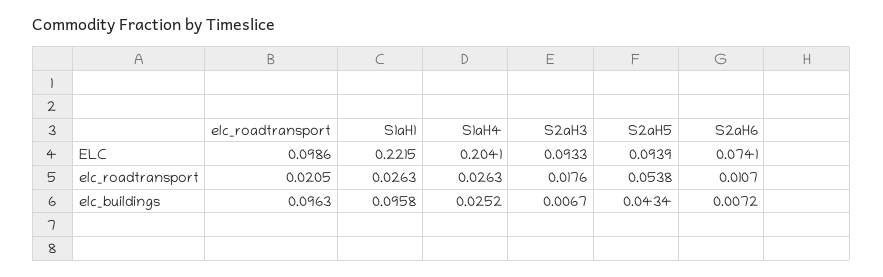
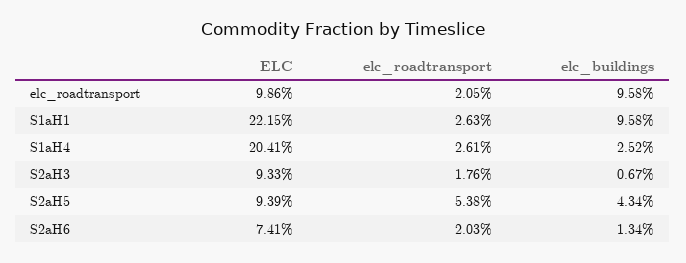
S1aH4, elc_roadtransport: 0.0263 -> 0.0261
S2aH6, elc_roadtransport: 0.0107 -> 0.0203
elc_roadtransport, elc_buildings: 0.0963 -> 0.0958
S2aH6, elc_buildings: 0.0072 -> 0.0134

